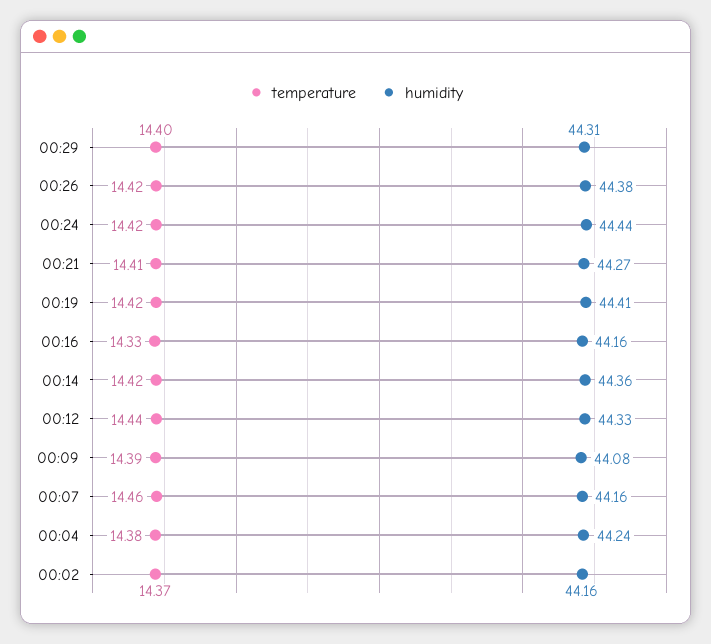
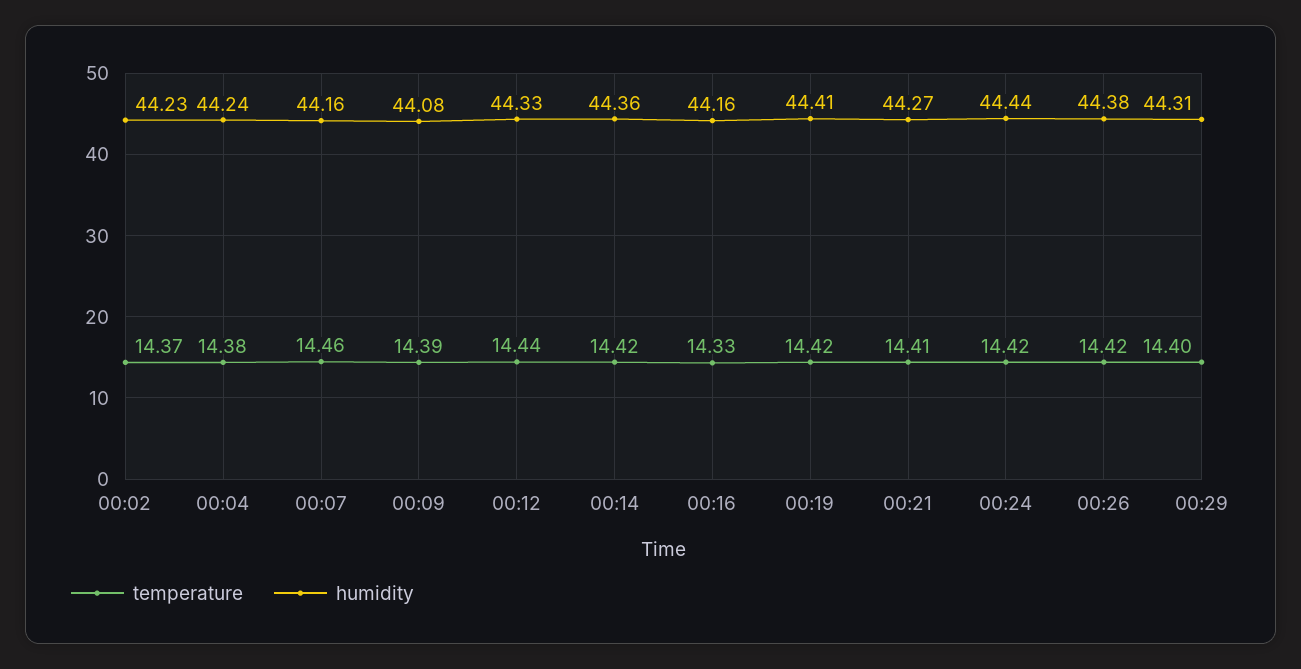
humidity, 00:02: 44.16 -> 44.23

